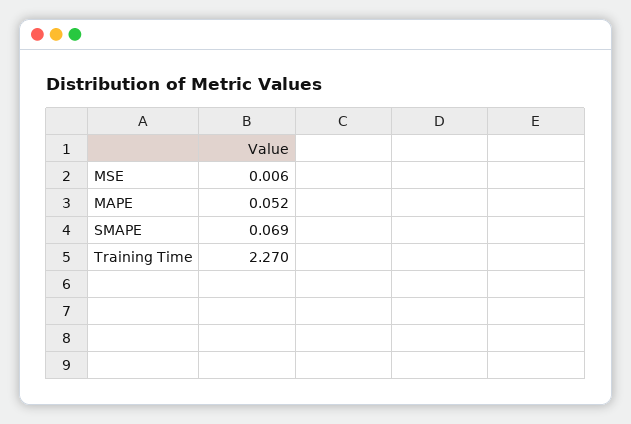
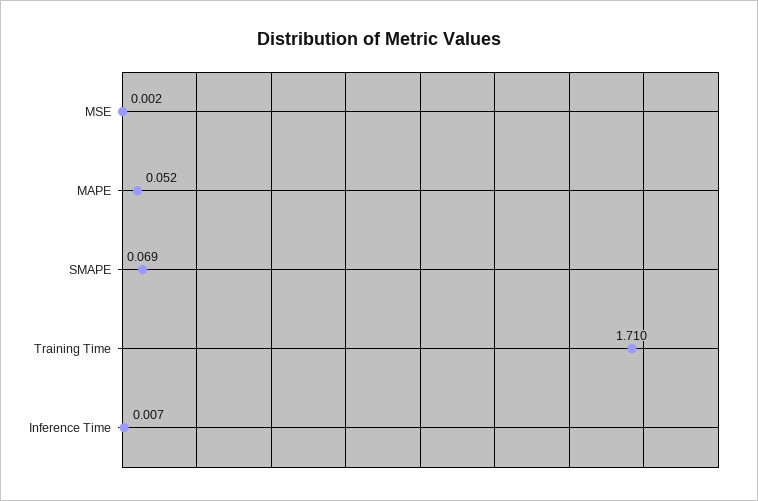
MSE: 0.006 -> 0.002
Training Time: 2.27 -> 1.71
Inference Time: none -> 0.007

